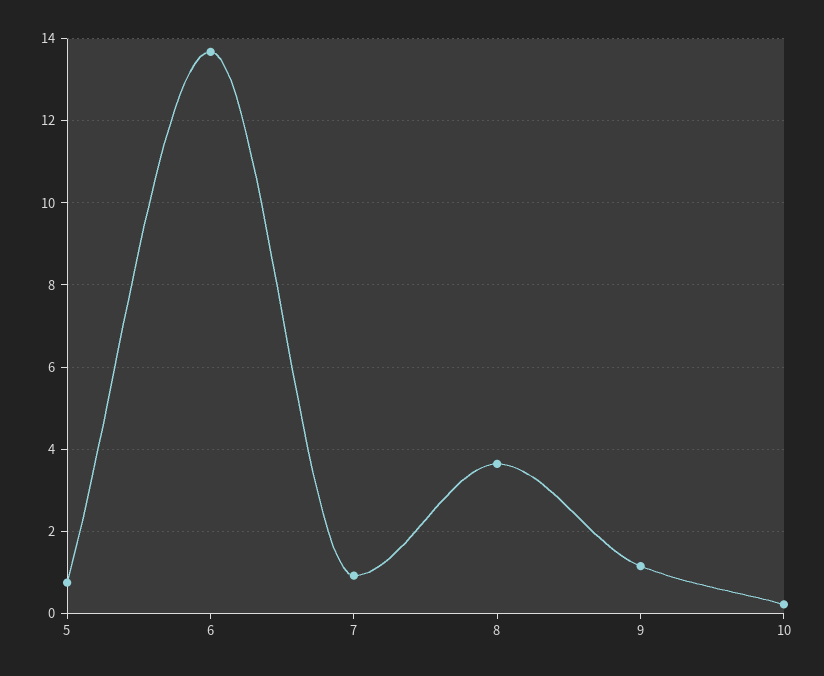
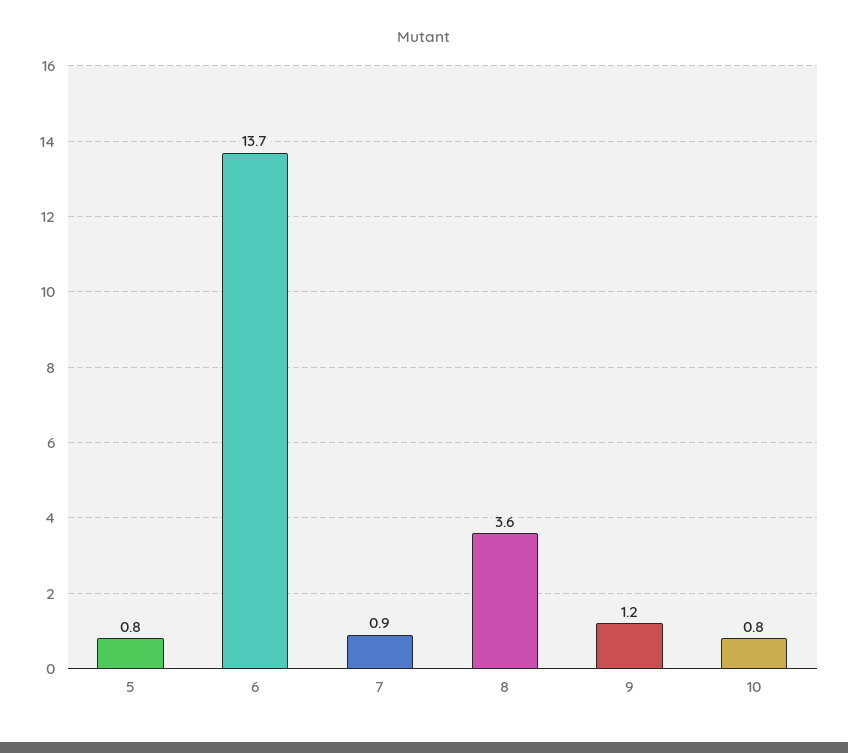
10: 0.2 -> 0.8

